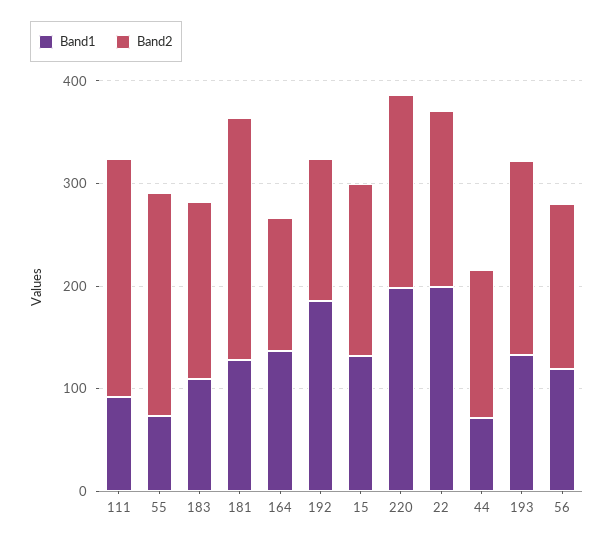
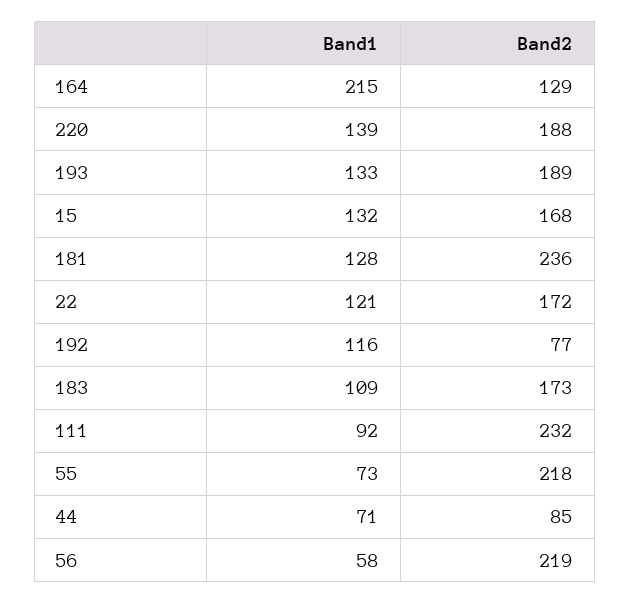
Band1, 164: 140 -> 215
Band1, 192: 180 -> 116
Band2, 192: 140 -> 77
Band1, 220: 200 -> 139
Band1, 22: 200 -> 121
Band2, 44: 140 -> 85
Band1, 56: 120 -> 58
Band2, 56: 160 -> 219

